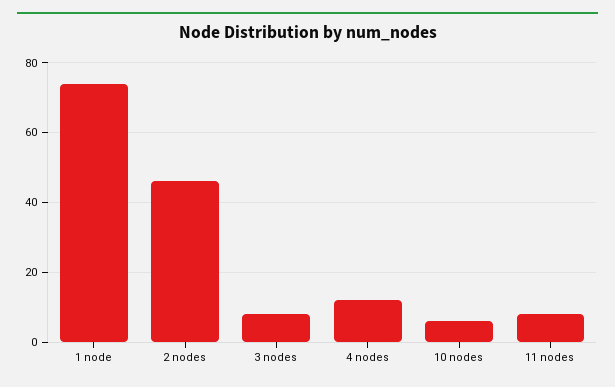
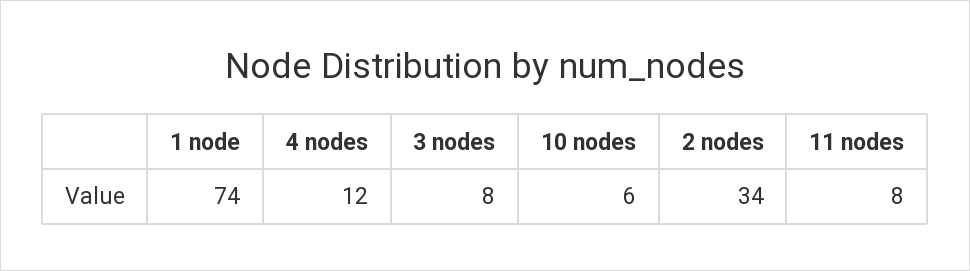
2 nodes: 45 -> 34

